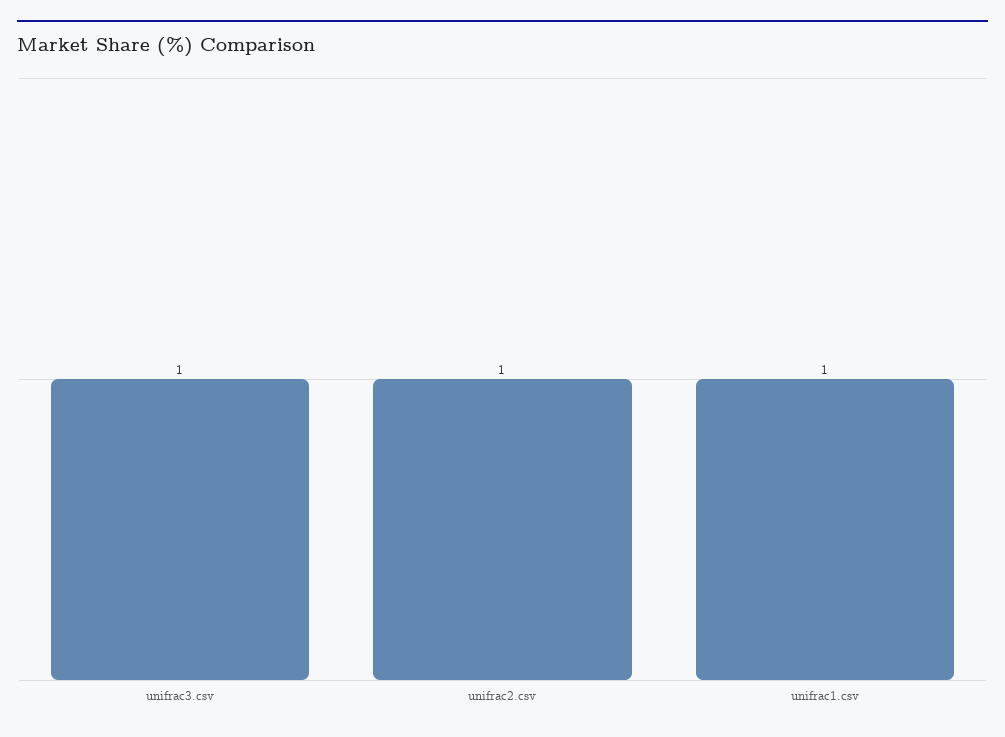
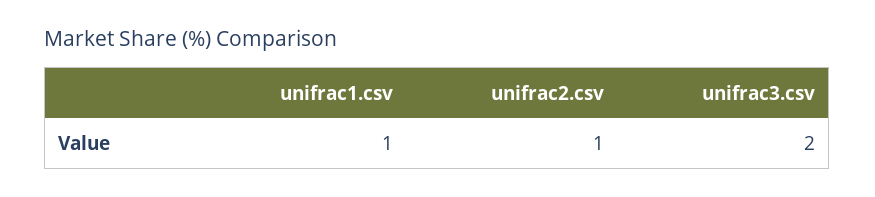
unifrac3.csv: 1 -> 2

